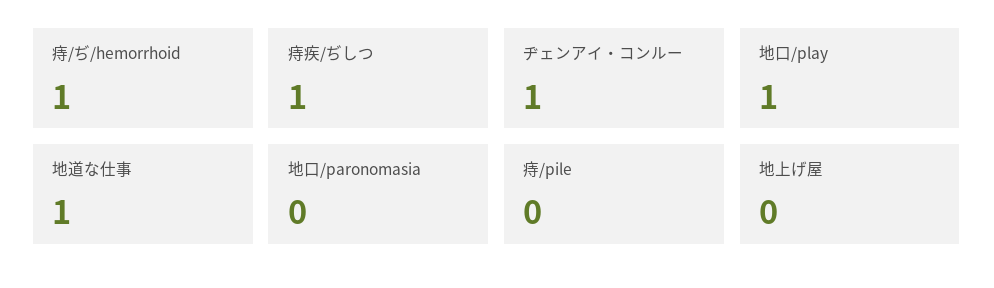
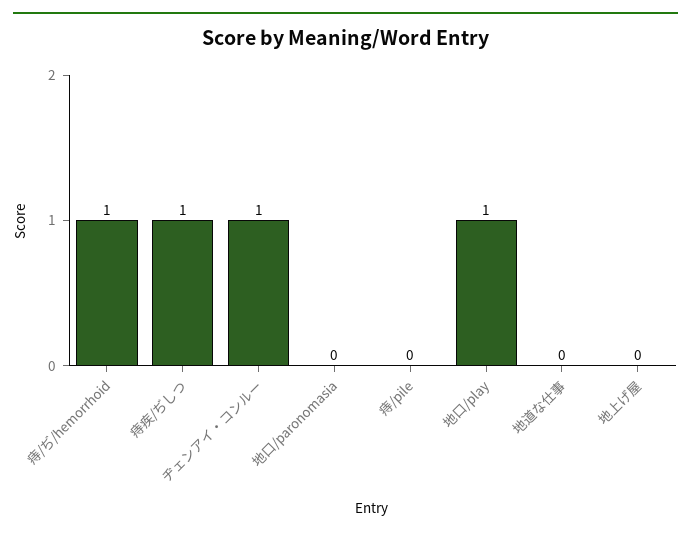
地道な仕事: 1 -> 0

